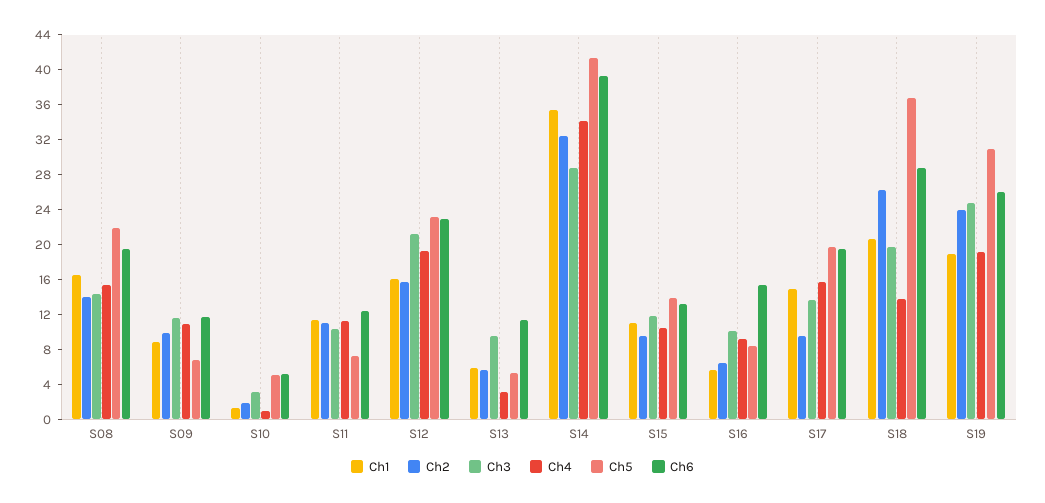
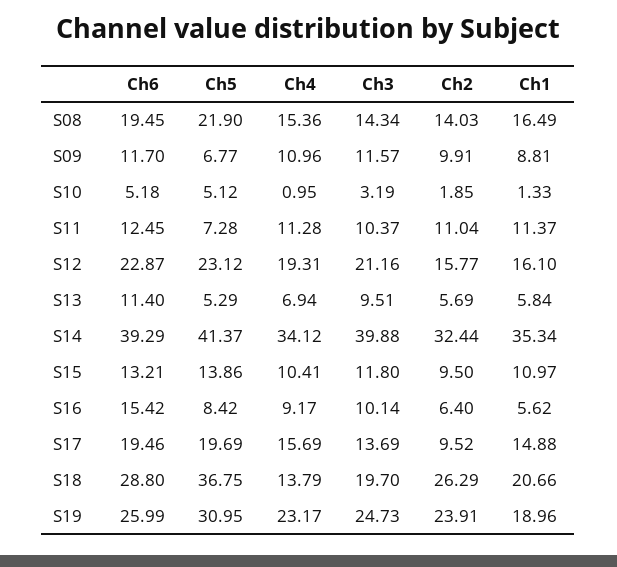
Ch4, S13: 3 -> 6.94
Ch3, S14: 29 -> 39.88
Ch4, S19: 19 -> 23.17

